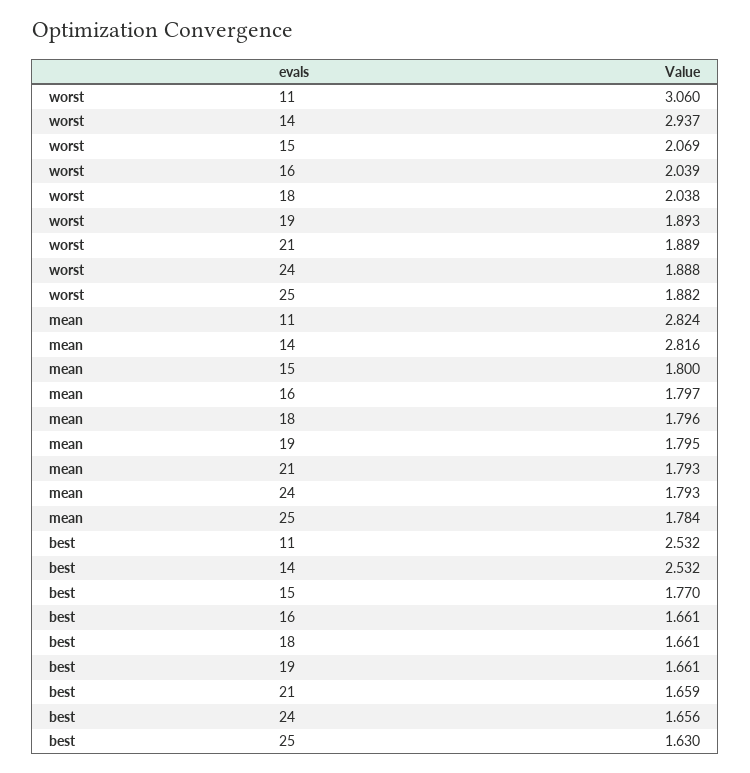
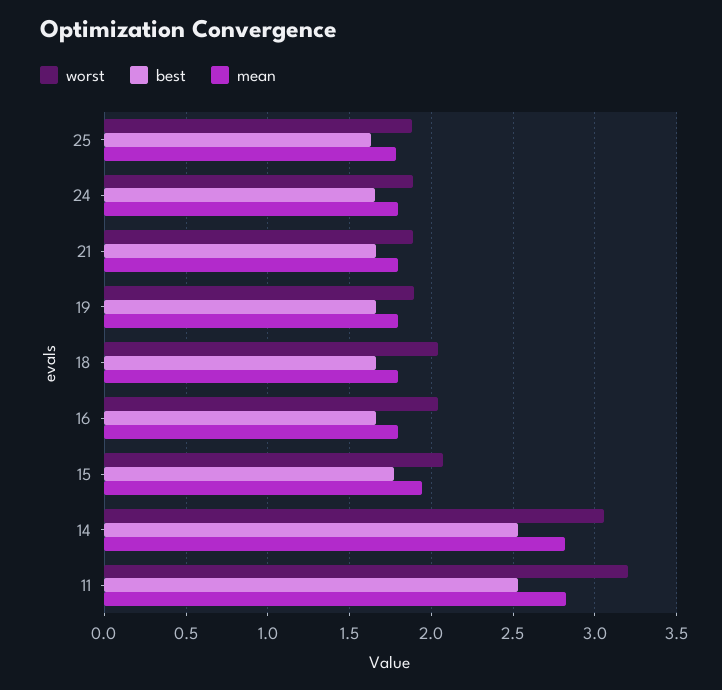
worst, 11: 3.06 -> 3.2
worst, 14: 2.937 -> 3.05
mean, 15: 1.8 -> 1.95

